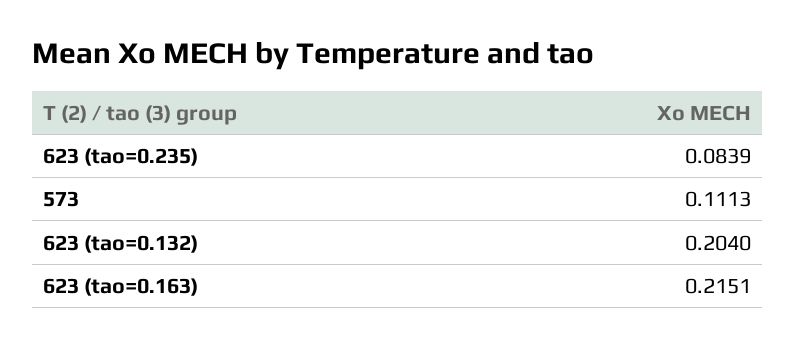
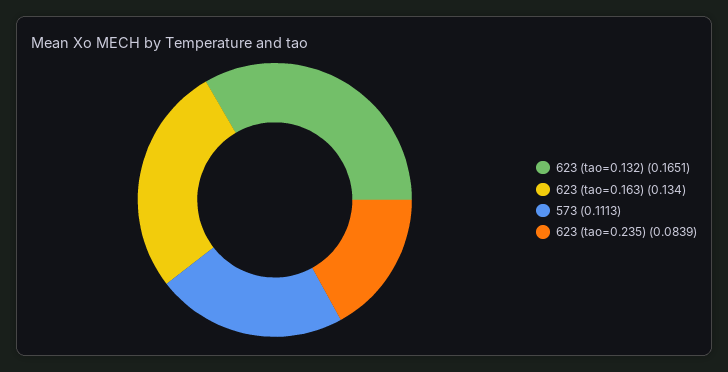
623 (tao=0.132): 0.204 -> 0.1651
623 (tao=0.163): 0.2151 -> 0.134

